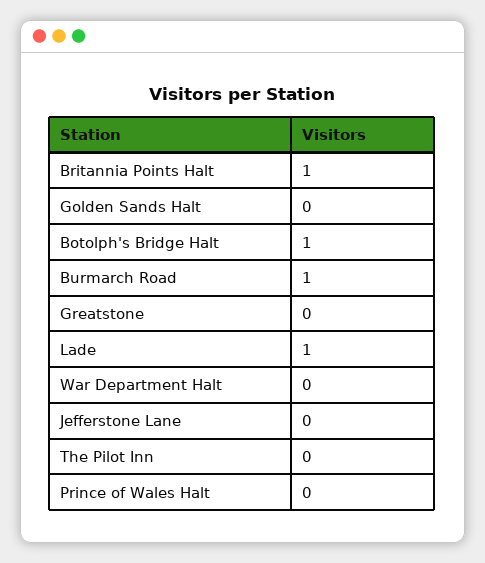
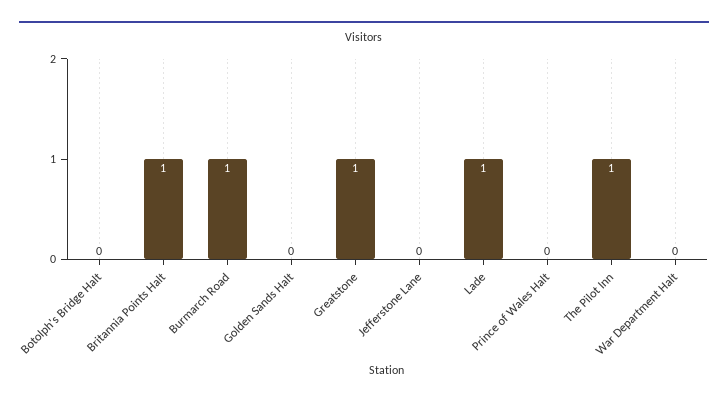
Botolph's Bridge Halt: 1 -> 0
Greatstone: 0 -> 1
The Pilot Inn: 0 -> 1

